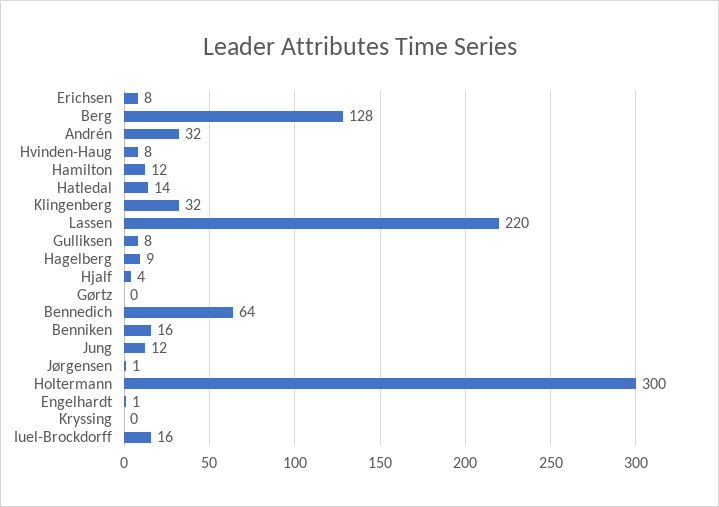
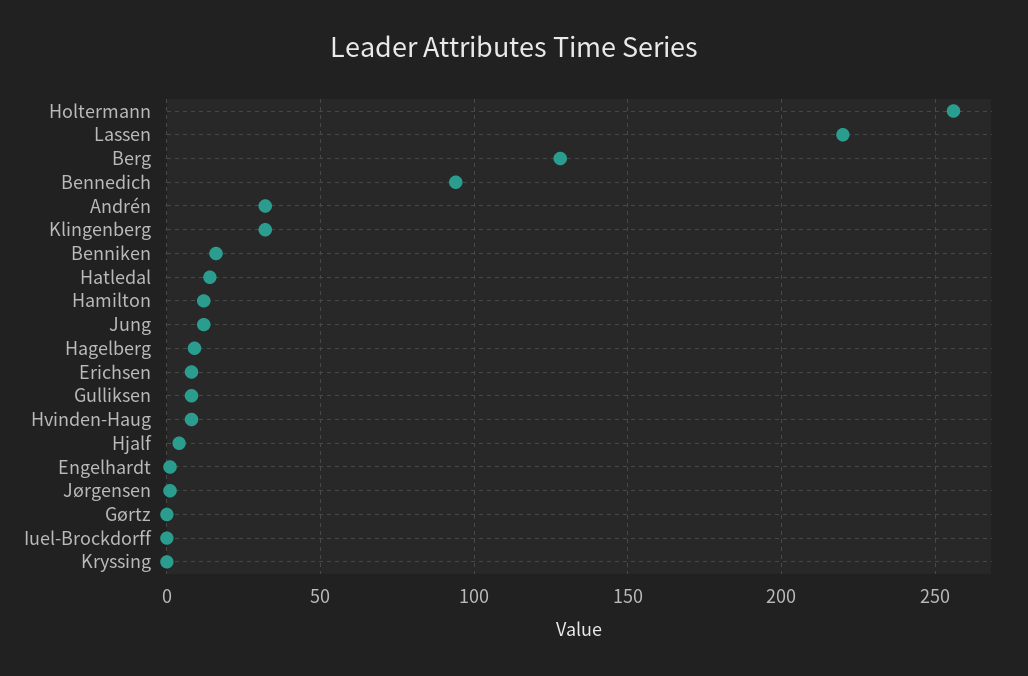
Bennedich: 64 -> 95
Holtermann: 300 -> 255
Iuel-Brockdorff: 16 -> 0

